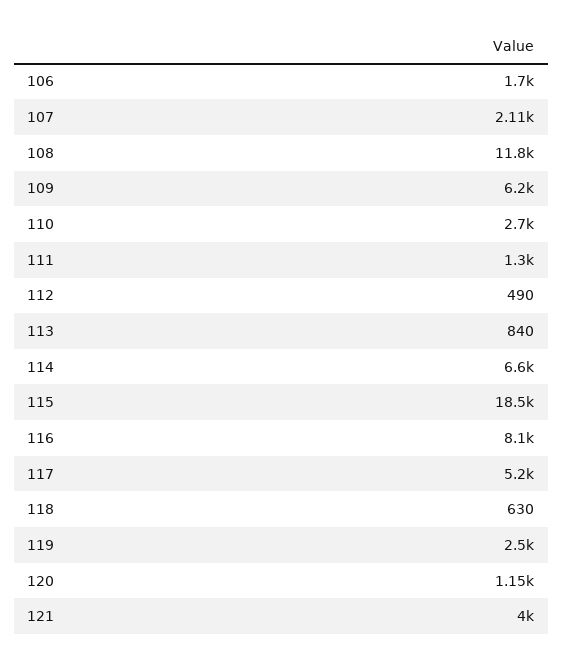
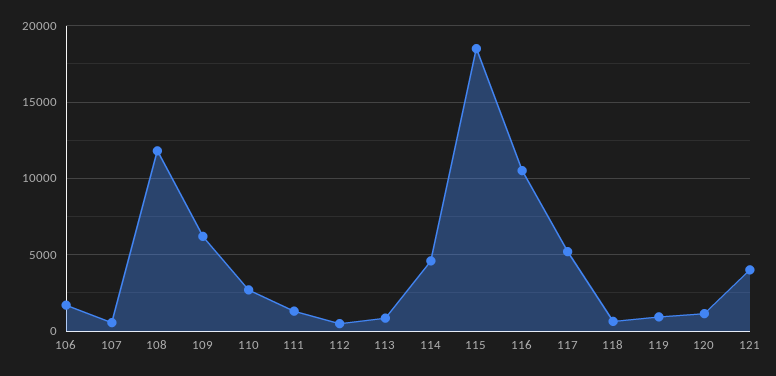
107: 2110 -> 500
114: 6600 -> 4500
116: 8100 -> 10500
119: 2500 -> 1000

